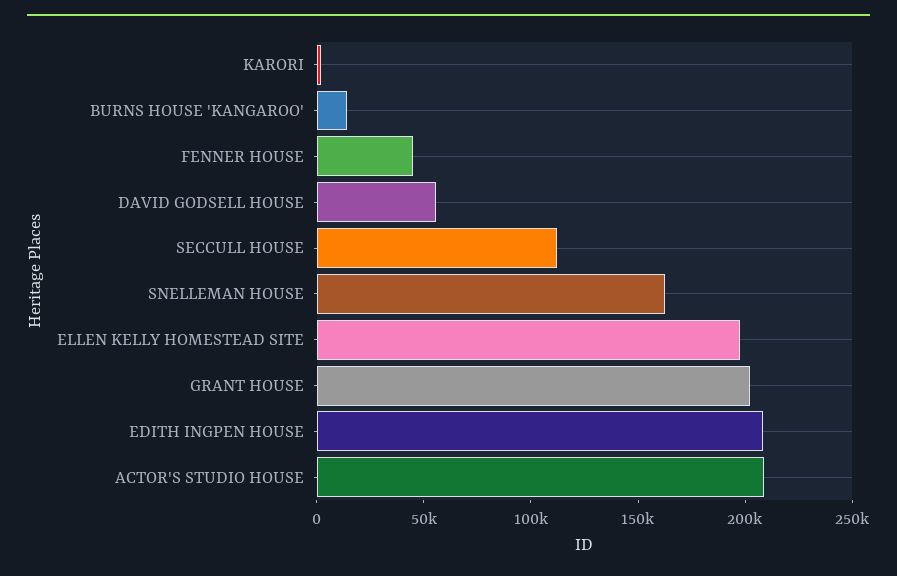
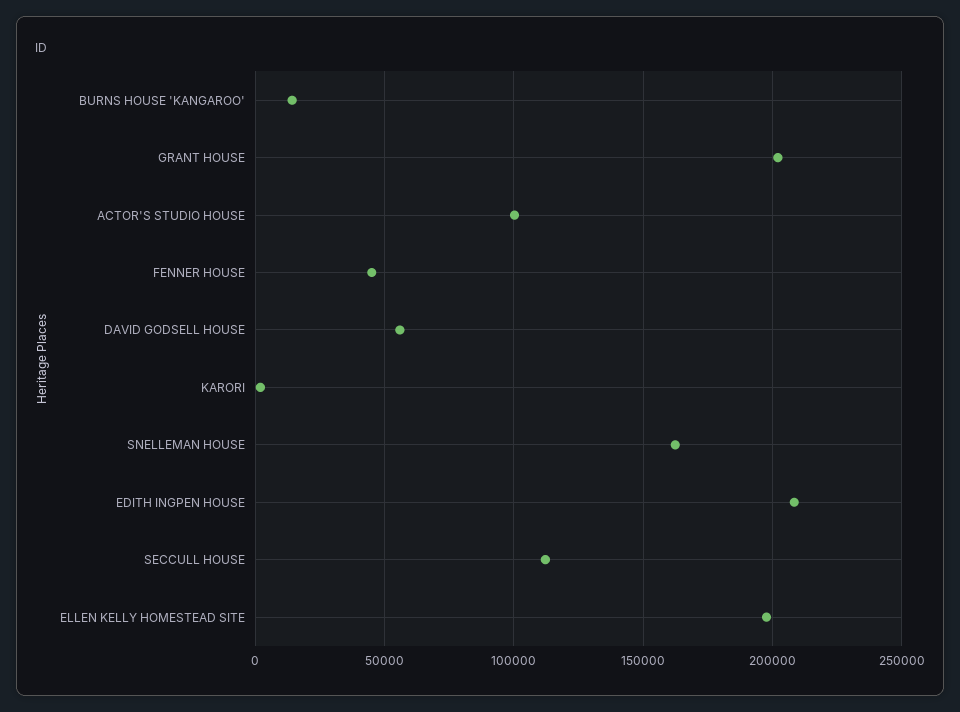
ACTOR'S STUDIO HOUSE: 210000 -> 100000

